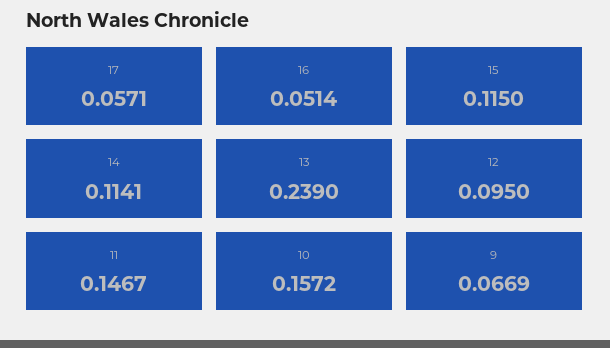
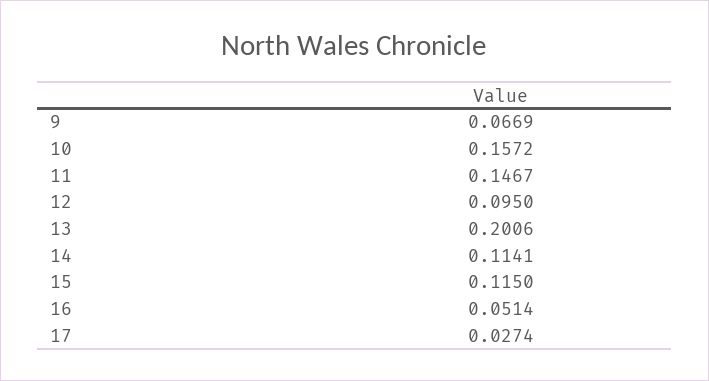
17: 0.0571 -> 0.0274
13: 0.239 -> 0.2006

